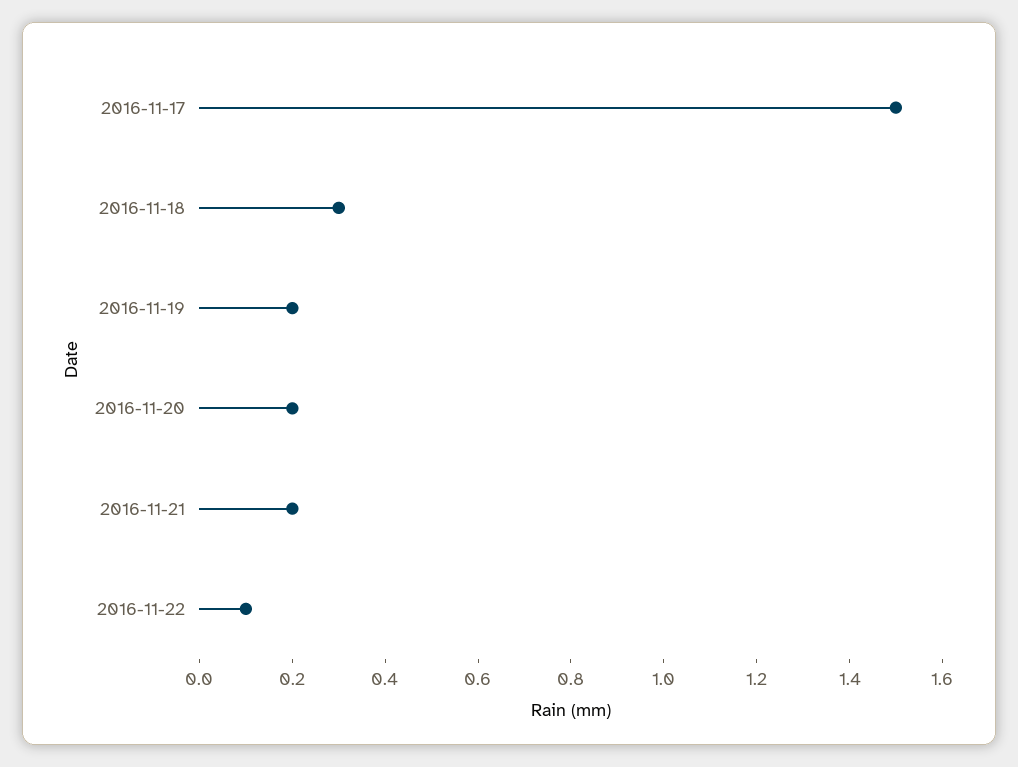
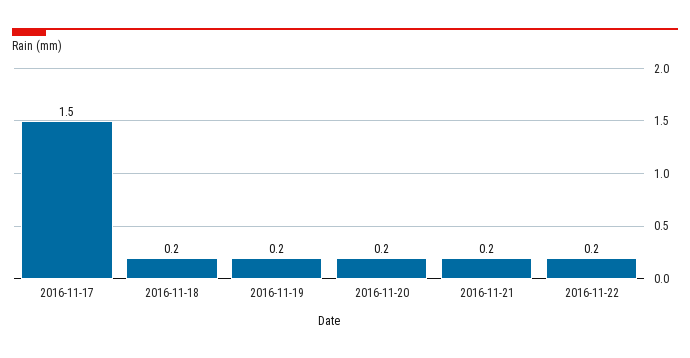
2016-11-18: 0.3 -> 0.2
2016-11-22: 0.1 -> 0.2

